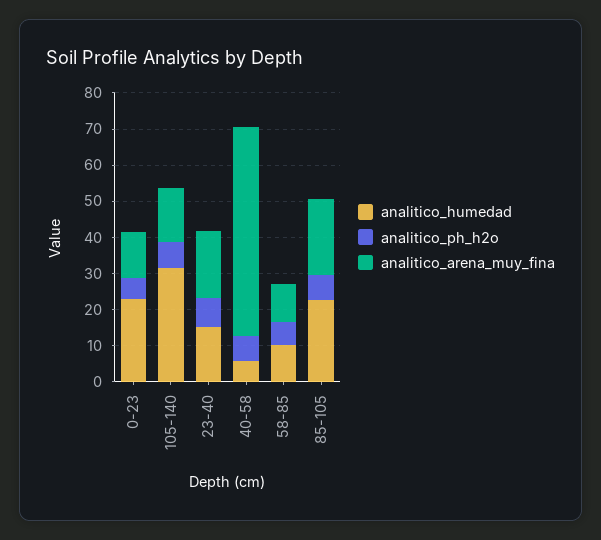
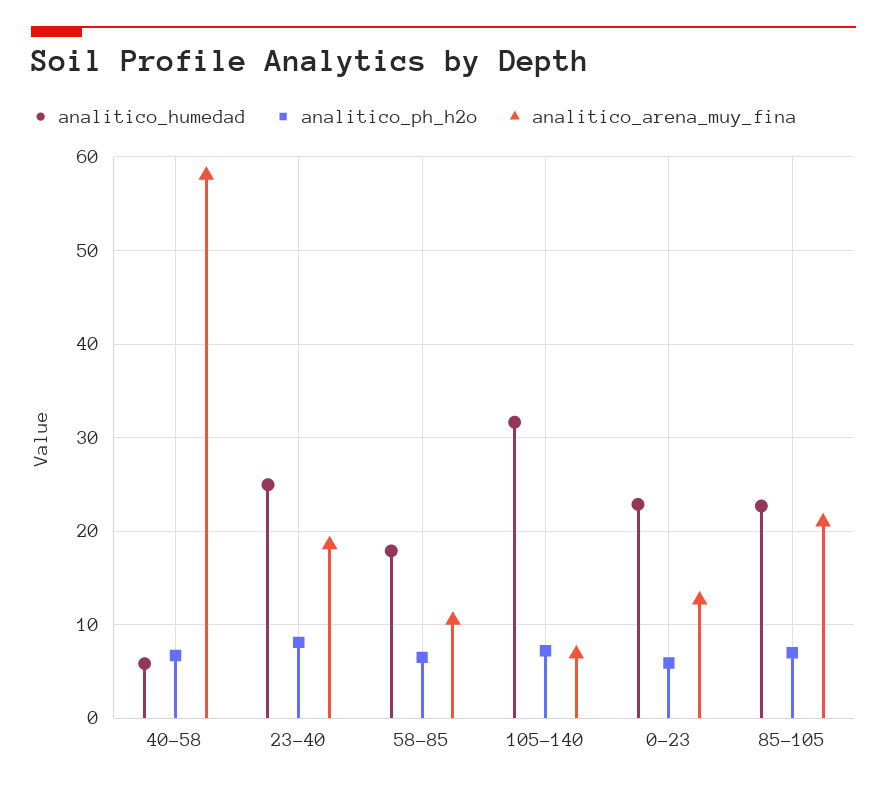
analitico_arena_muy_fina, 105-140: 15 -> 7
analitico_humedad, 23-40: 15 -> 25
analitico_humedad, 58-85: 10 -> 18

